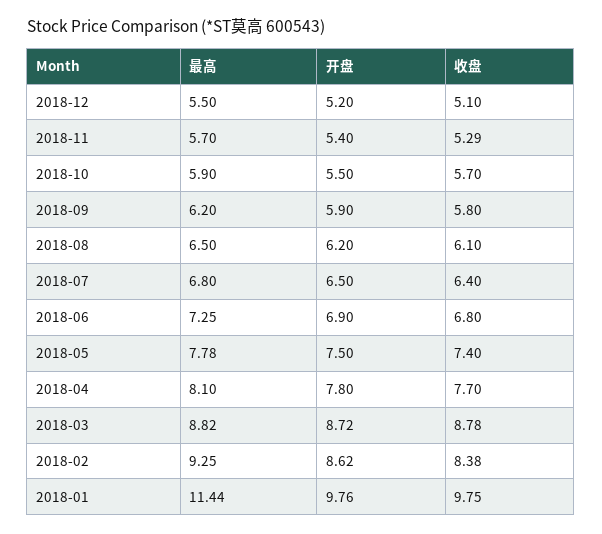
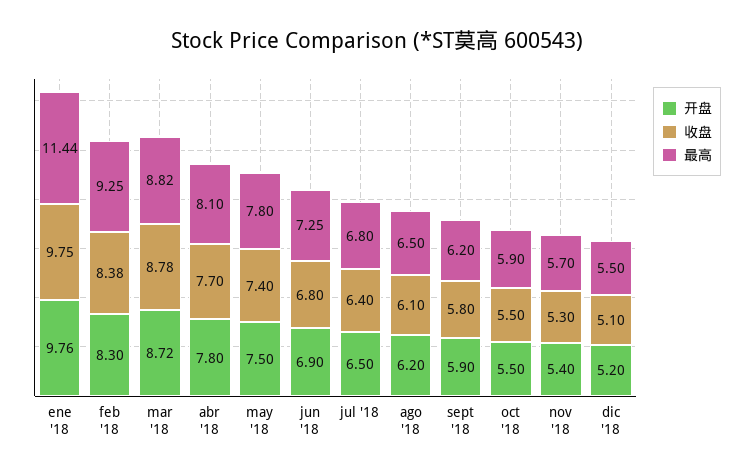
收盘, 2018-11: 5.29 -> 5.3
收盘, 2018-10: 5.7 -> 5.5
最高, 2018-05: 7.78 -> 7.8
开盘, 2018-02: 8.62 -> 8.3

